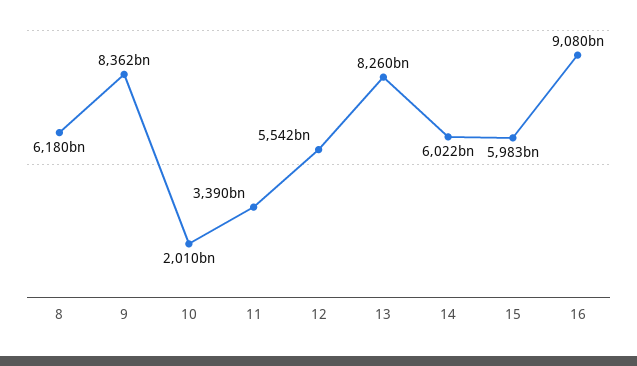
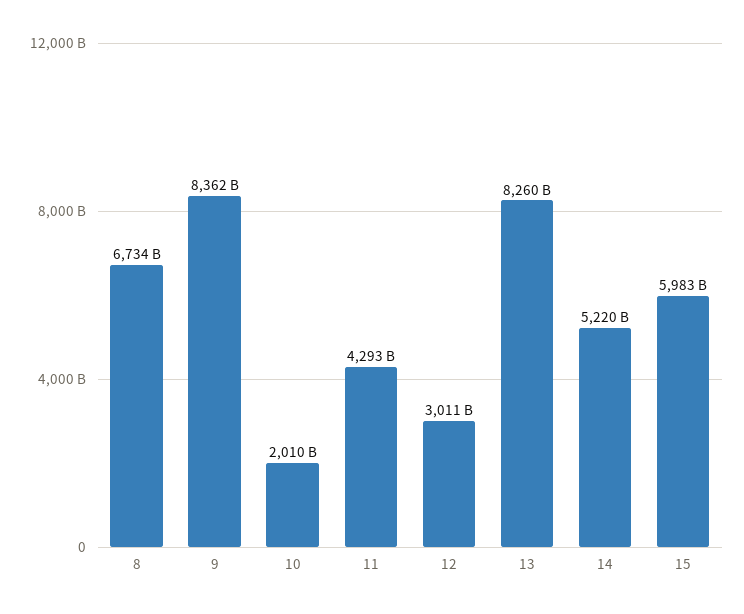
8: 6180000000000 -> 6734000000000
11: 3390000000000 -> 4293000000000
12: 5542000000000 -> 3011000000000
14: 6022000000000 -> 5220000000000
16: 9080000000000 -> none

